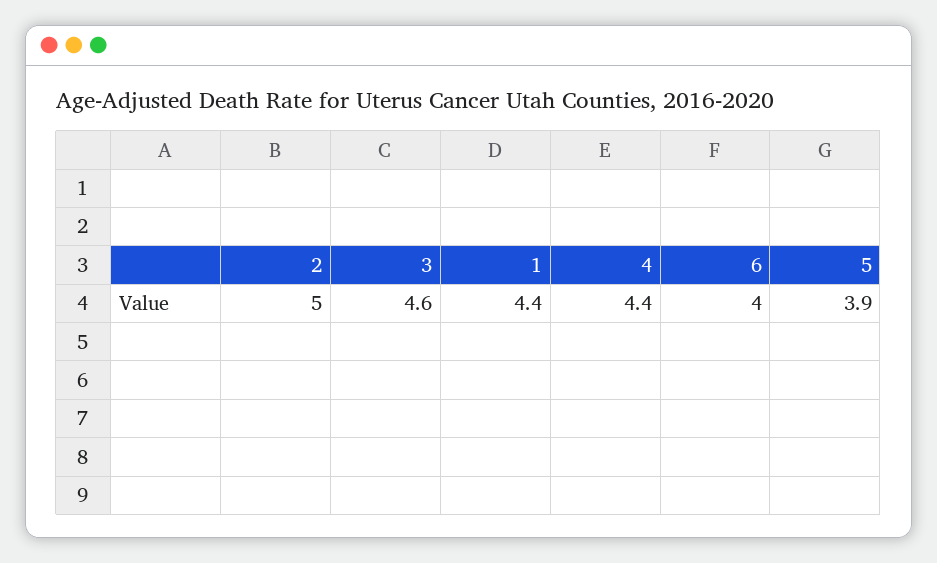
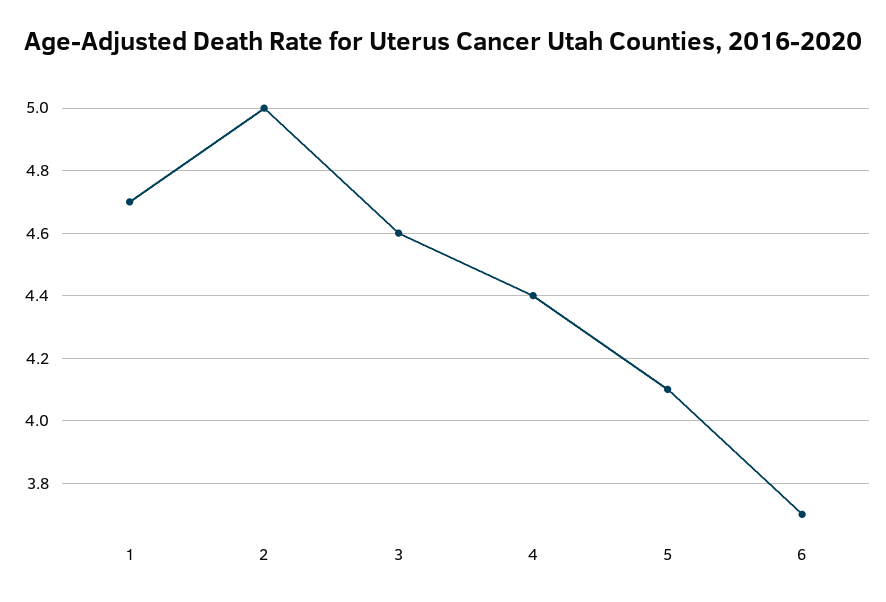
1: 4.4 -> 4.7
6: 4 -> 3.7
5: 3.9 -> 4.1

